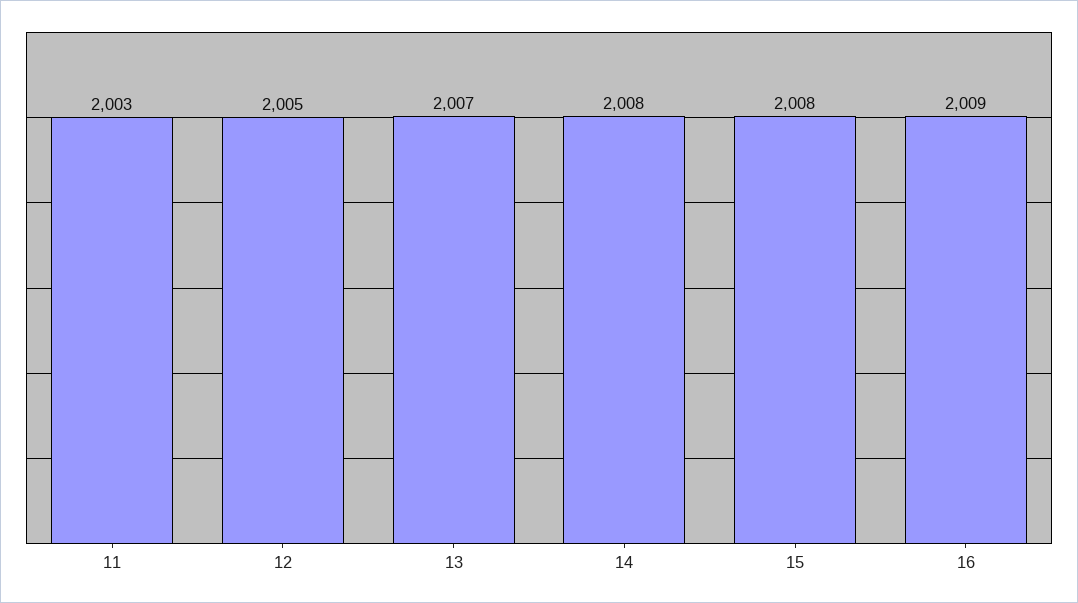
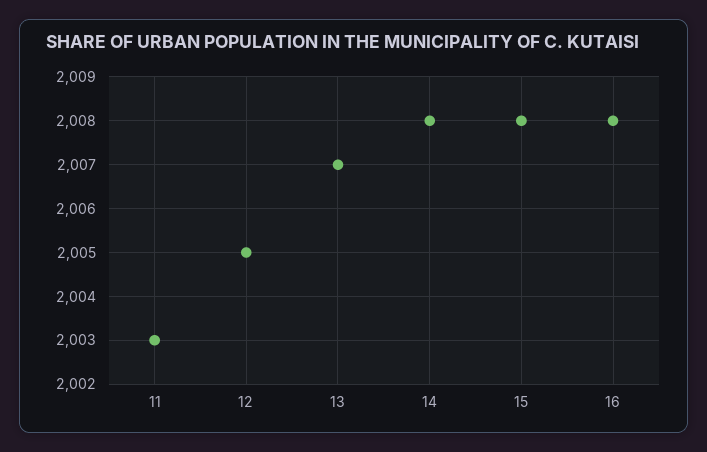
16: 2009 -> 2008

